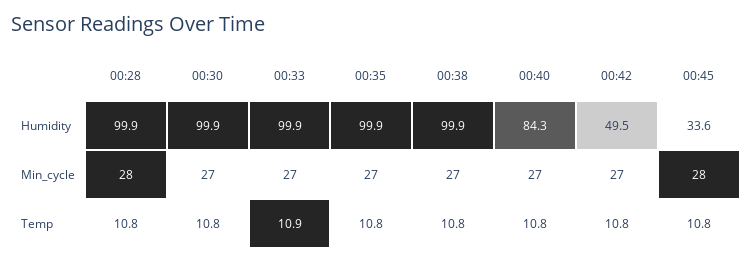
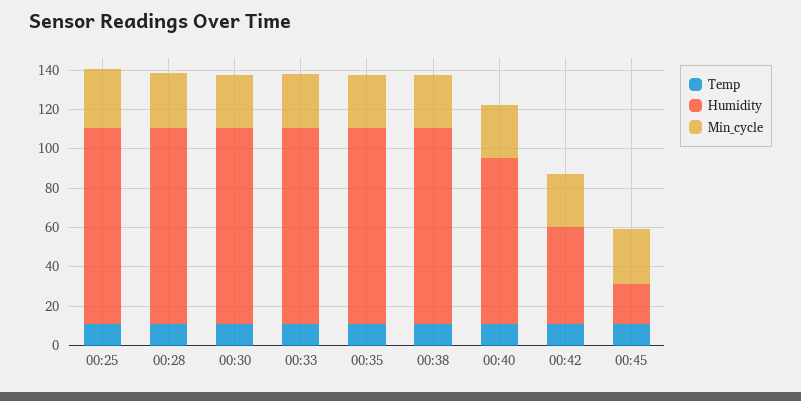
Humidity, 00:45: 33.6 -> 20
Temp, 00:25: none -> 10
Humidity, 00:25: none -> 100
Min_cycle, 00:25: none -> 30

